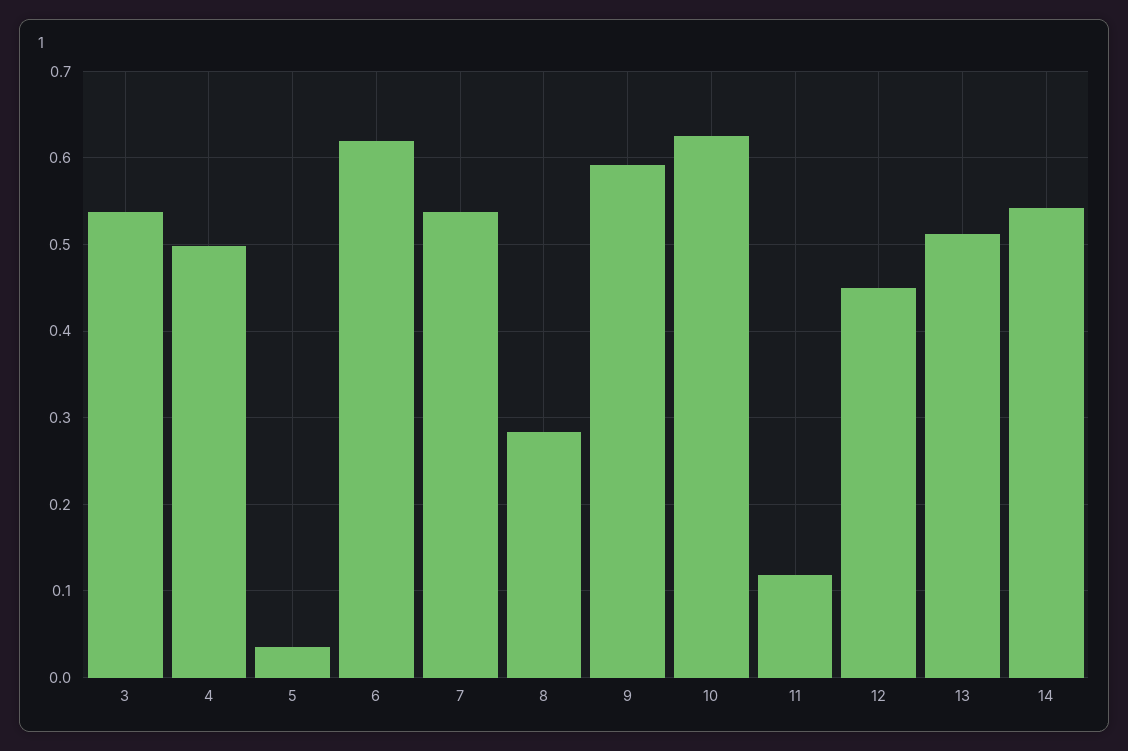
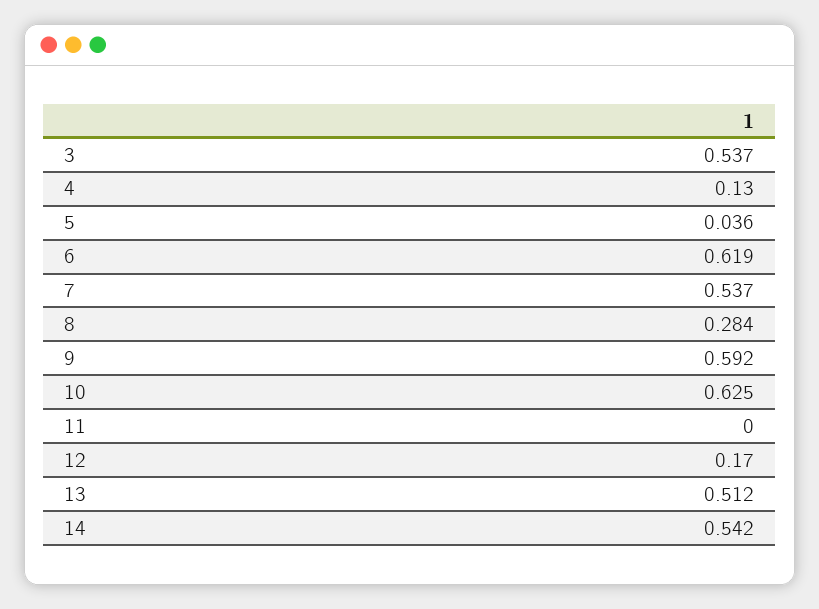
4: 0.5 -> 0.13
11: 0.12 -> 0
12: 0.45 -> 0.17

